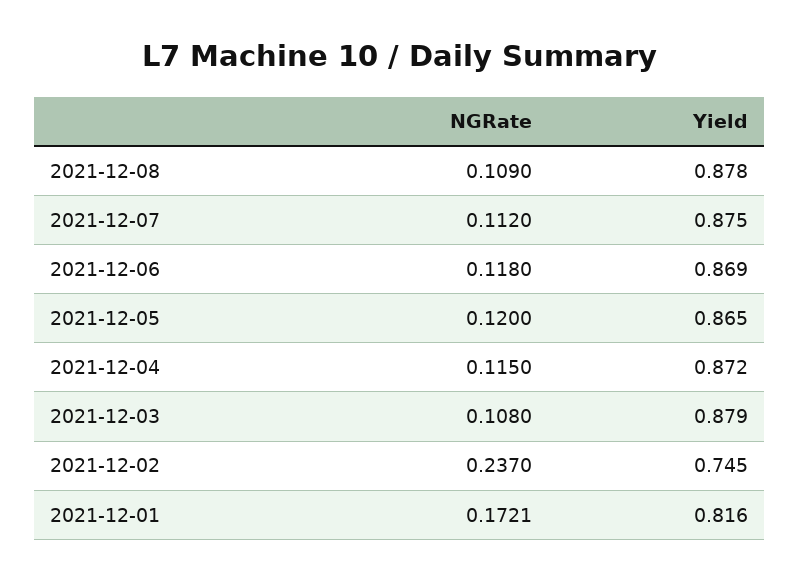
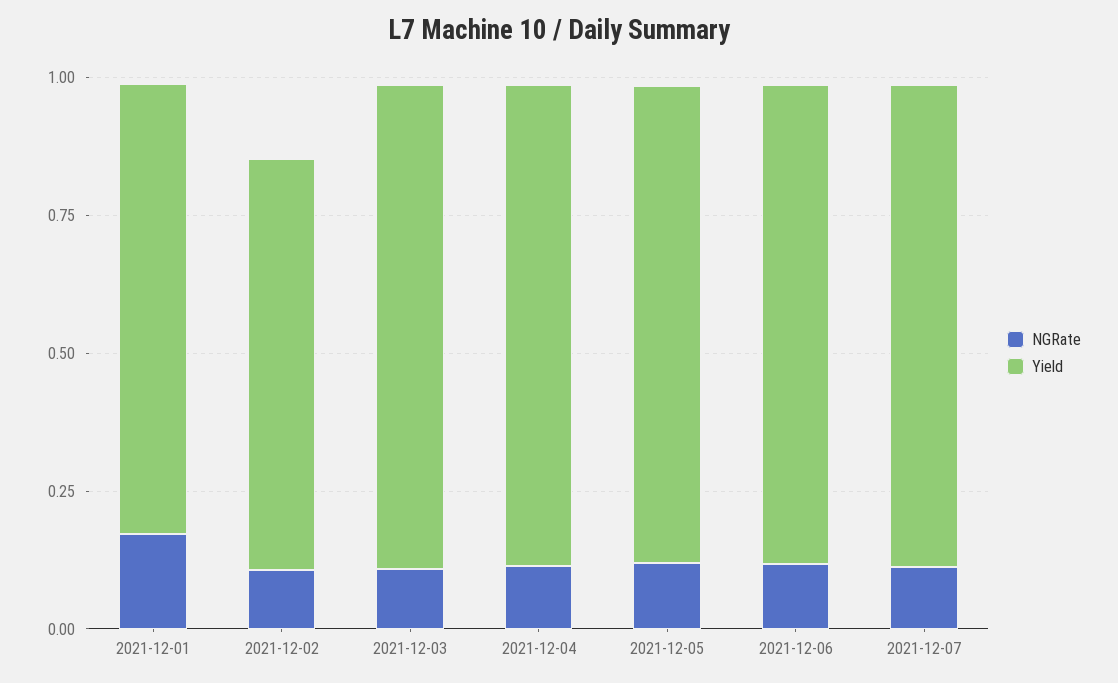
NGRate, 2021-12-08: 0.109 -> none
Yield, 2021-12-08: 0.878 -> none
NGRate, 2021-12-02: 0.237 -> 0.1

